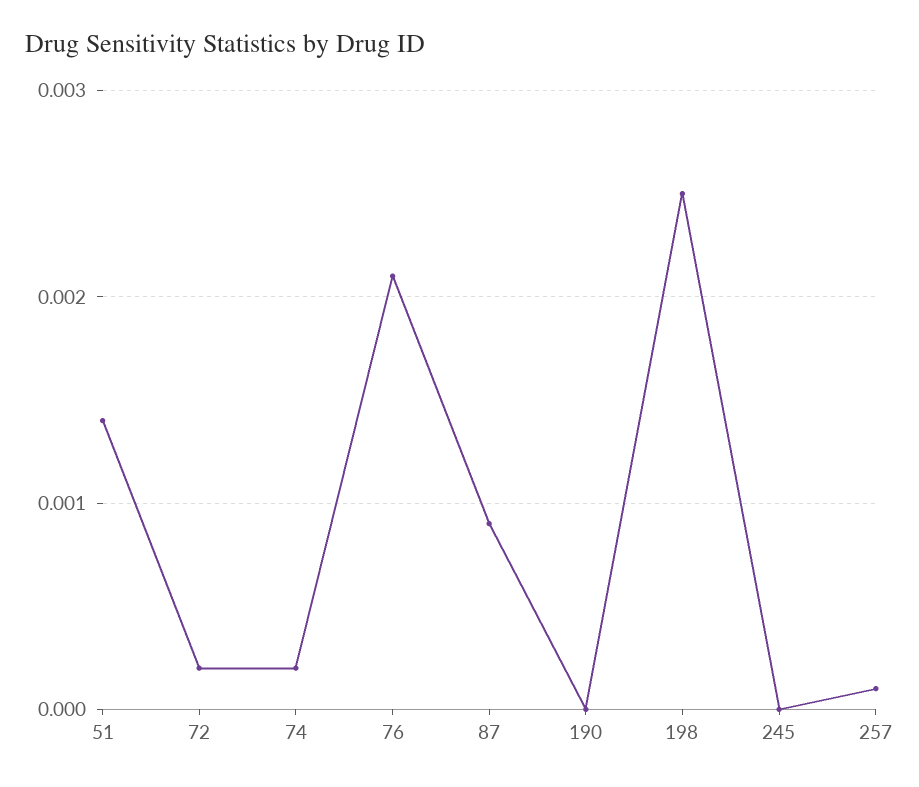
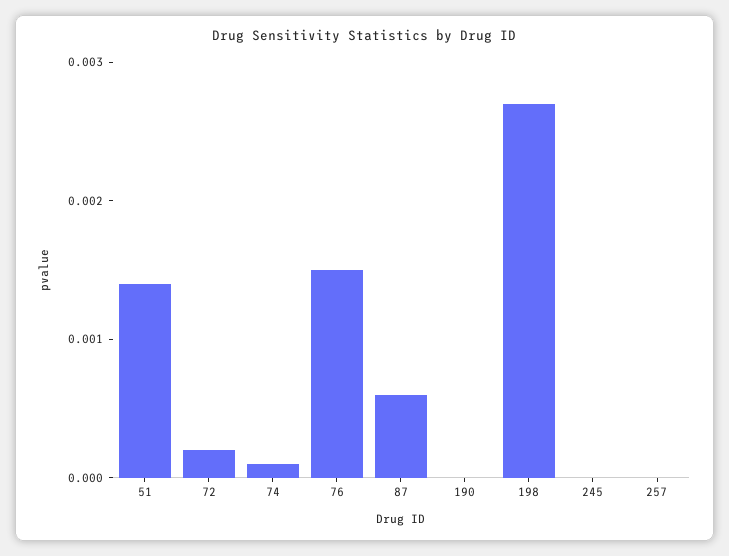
74: 0.0002 -> 0.0001
76: 0.0021 -> 0.0015
87: 0.0009 -> 0.0006
198: 0.0025 -> 0.0027
257: 0.0001 -> 0

